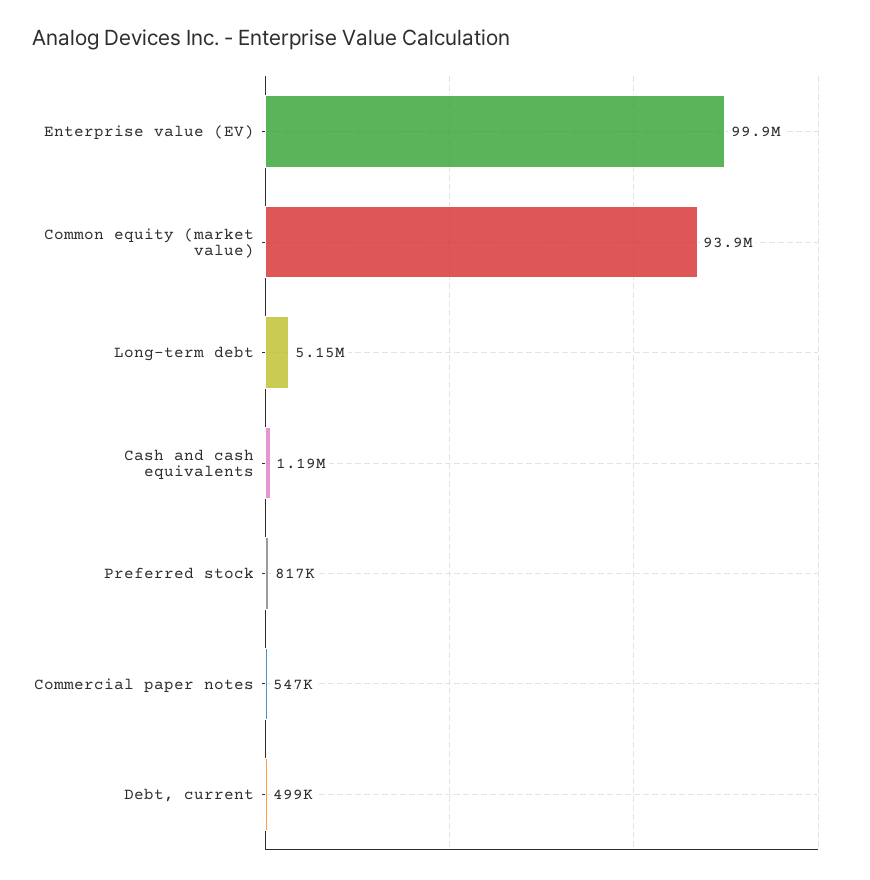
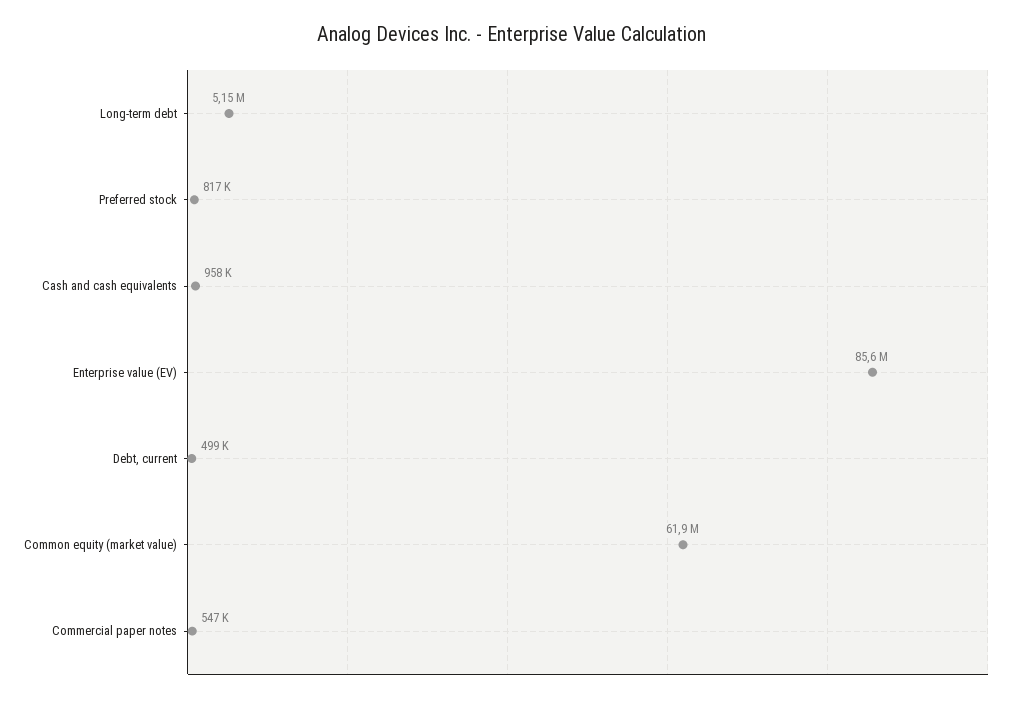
Enterprise value (EV): 99900000 -> 85600000
Common equity (market value): 93900000 -> 61900000
Cash and cash equivalents: 1190000 -> 958000

